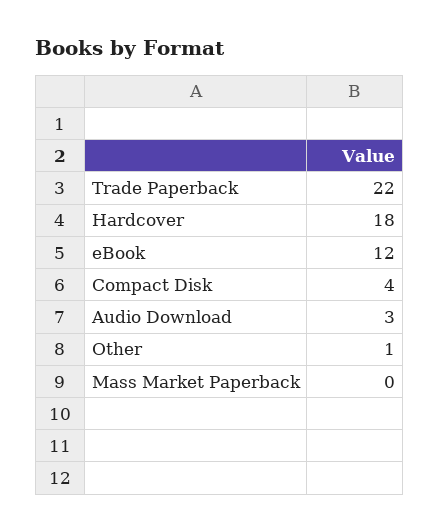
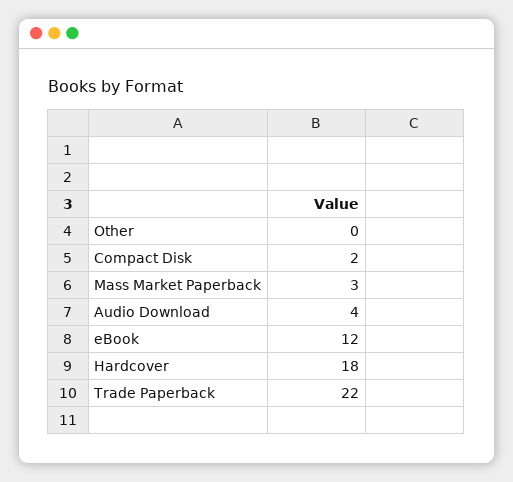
Compact Disk: 4 -> 2
Audio Download: 3 -> 4
Other: 1 -> 0
Mass Market Paperback: 0 -> 3

